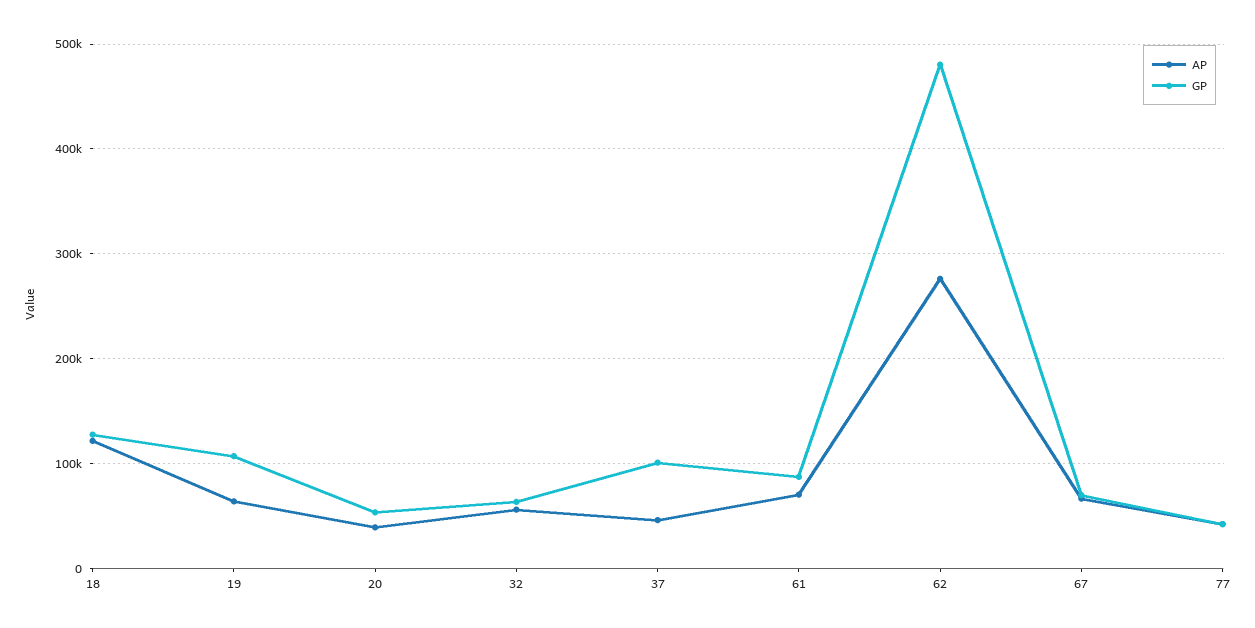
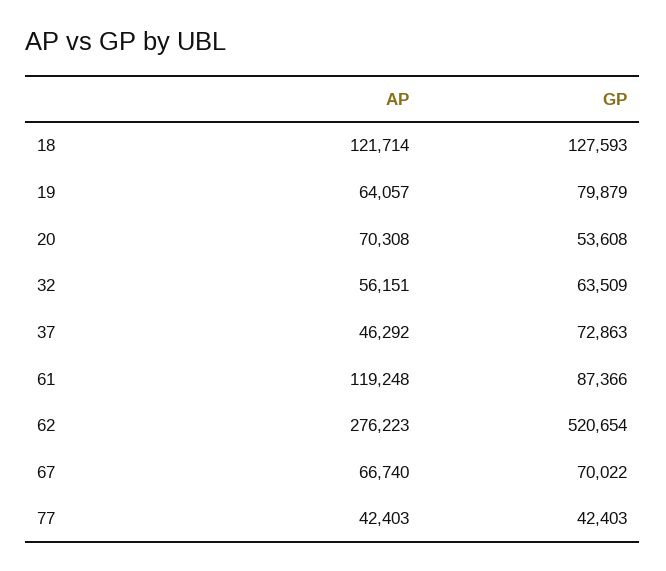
GP, 19: 110000 -> 79879
AP, 20: 40000 -> 70308
GP, 37: 100000 -> 72863
AP, 61: 70000 -> 119248
GP, 62: 480000 -> 520654

